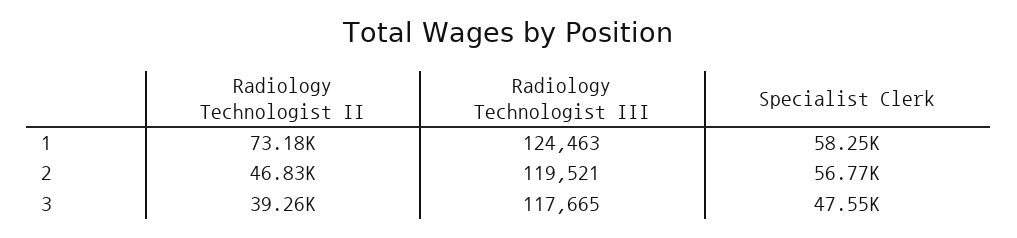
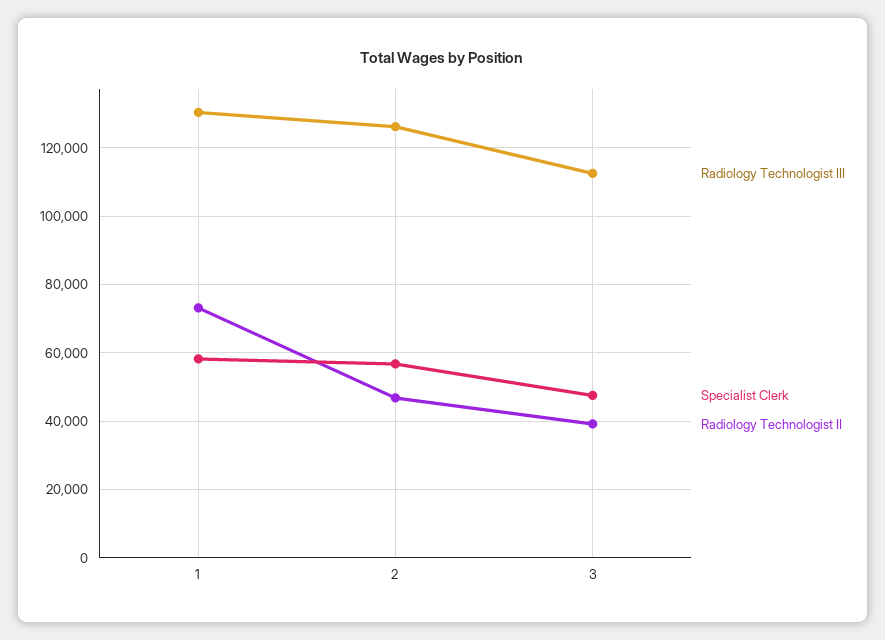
Radiology Technologist III, 1: 124463 -> 130000
Radiology Technologist III, 2: 119521 -> 126000
Radiology Technologist III, 3: 117665 -> 112000

